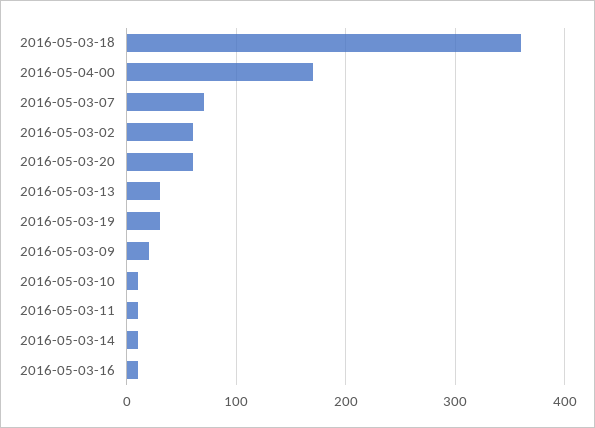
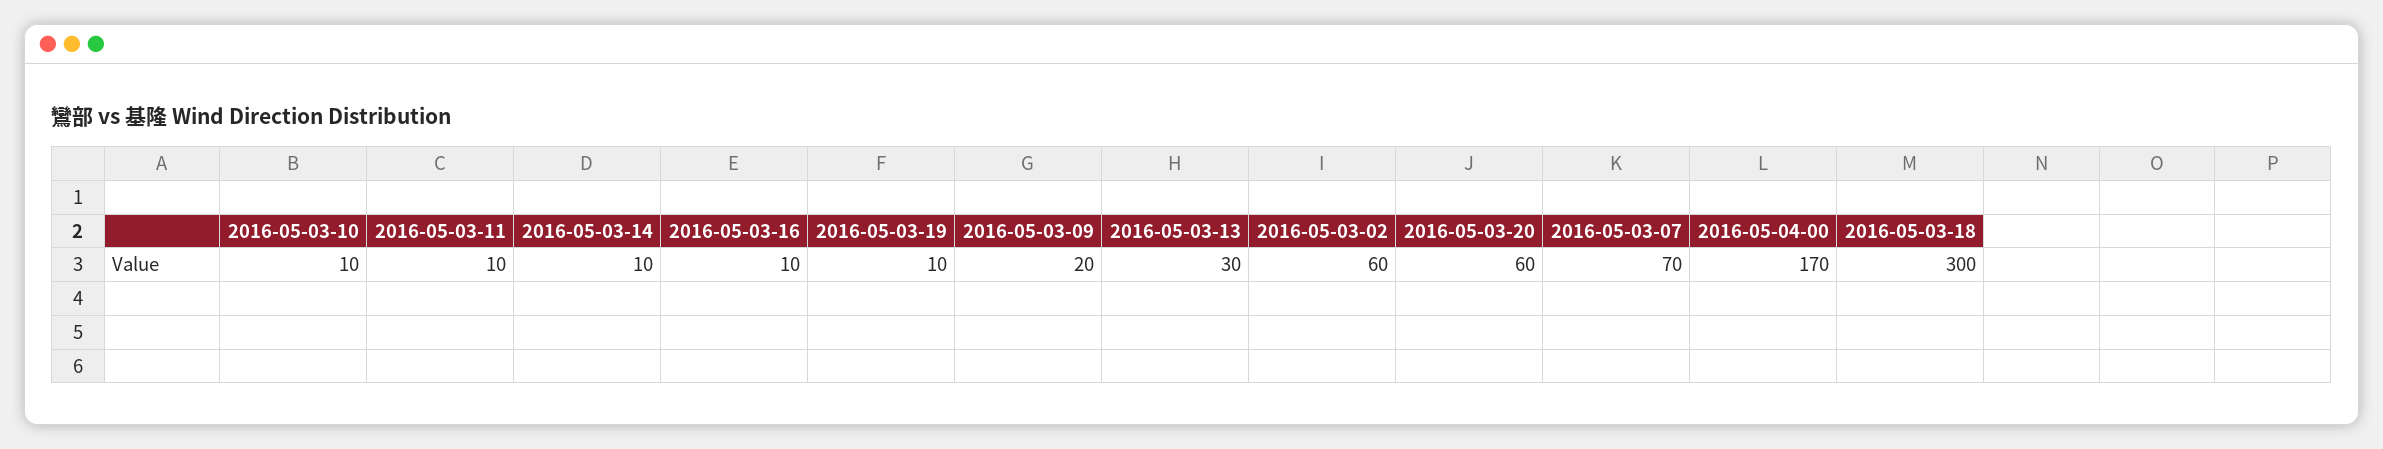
2016-05-03-18: 360 -> 300
2016-05-03-19: 30 -> 10

